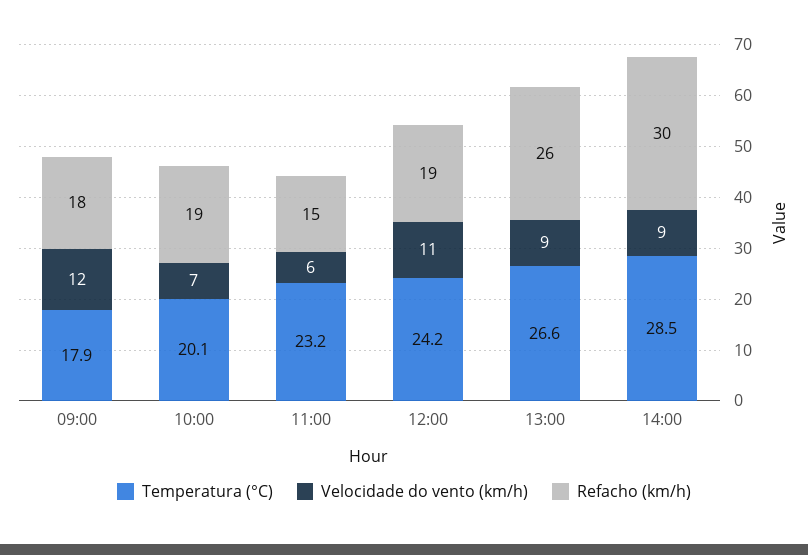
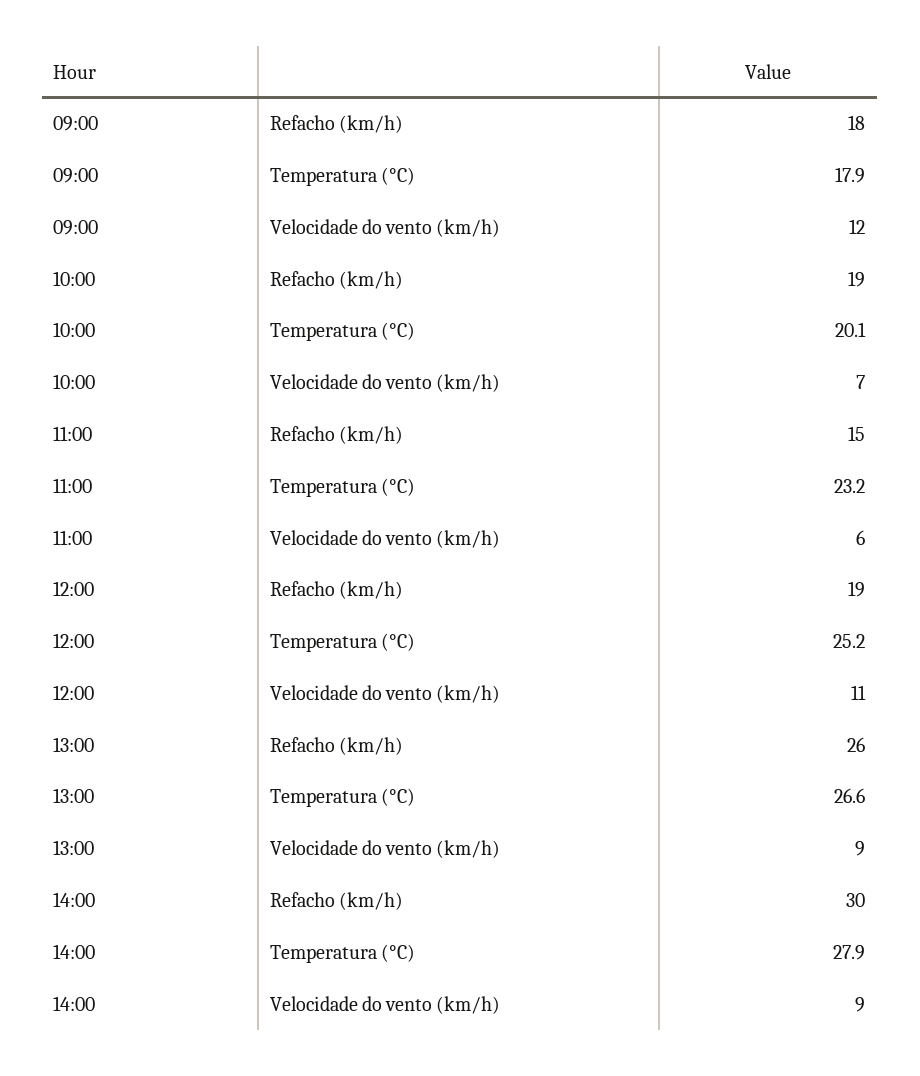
Temperatura (°C), 12:00: 24.2 -> 25.2
Temperatura (°C), 14:00: 28.5 -> 27.9

